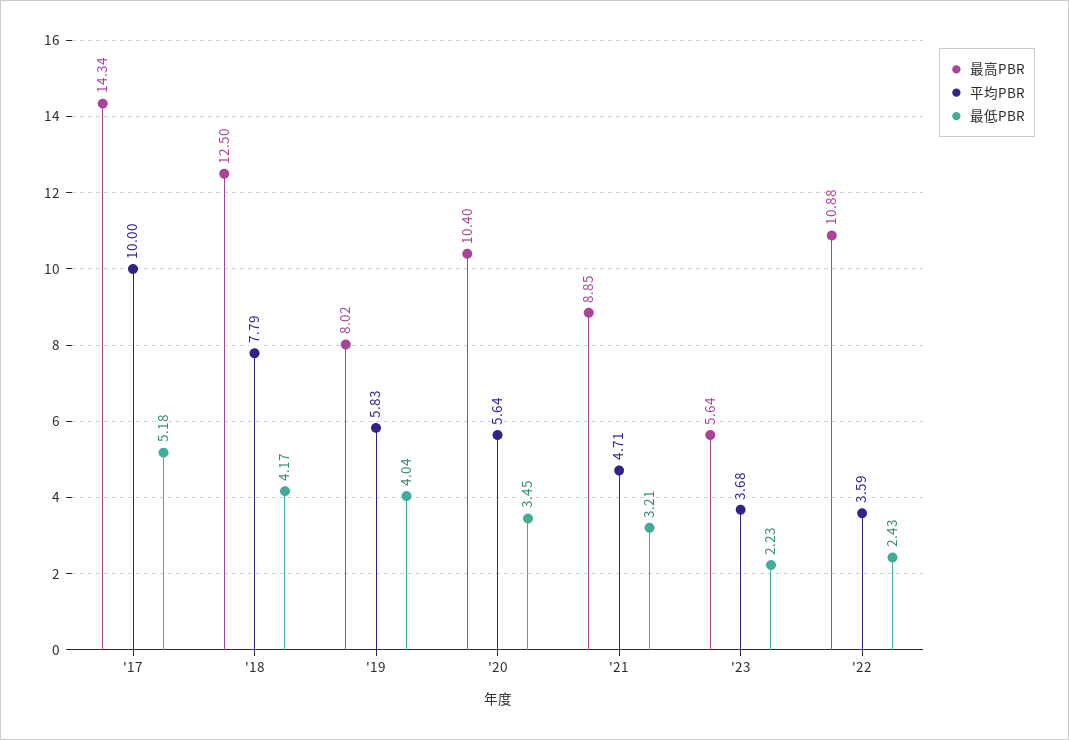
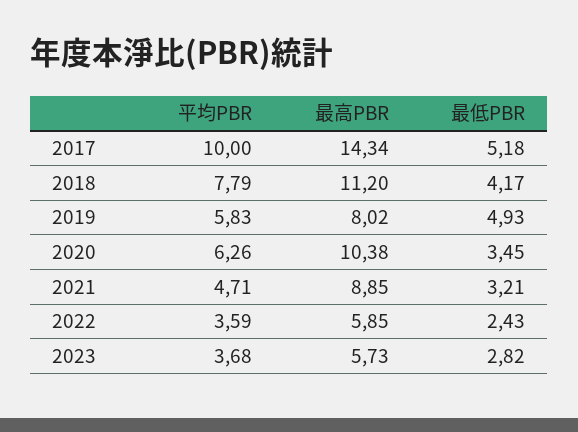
最高PBR, '18: 12.5 -> 11.2
最低PBR, '19: 4.04 -> 4.93
最高PBR, '20: 10.4 -> 10.38
平均PBR, '20: 5.64 -> 6.26
最高PBR, '23: 5.64 -> 5.73
最低PBR, '23: 2.23 -> 2.82
最高PBR, '22: 10.88 -> 5.85

